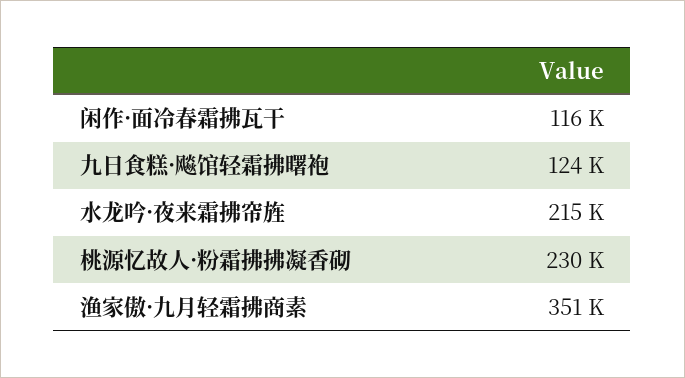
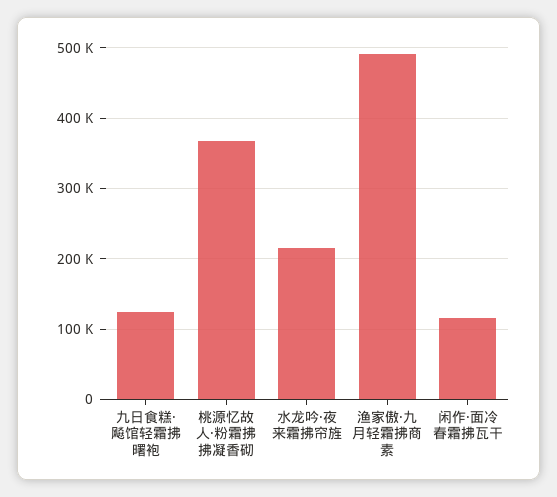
桃源忆故人·粉霜拂拂凝香砌: 230000 -> 370000
渔家傲·九月轻霜拂商素: 351000 -> 490000

